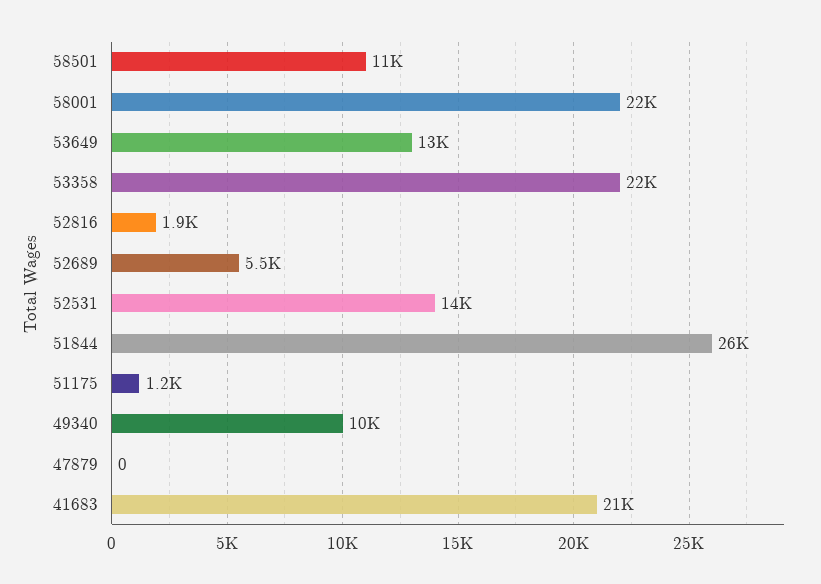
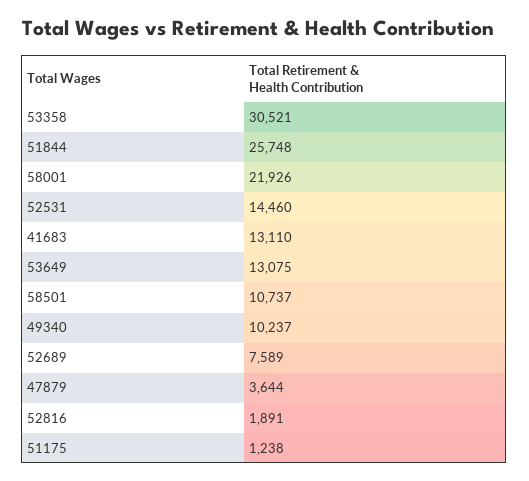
53358: 22000 -> 30521
52689: 5500 -> 7589
47879: 0 -> 3644
41683: 21000 -> 13110

